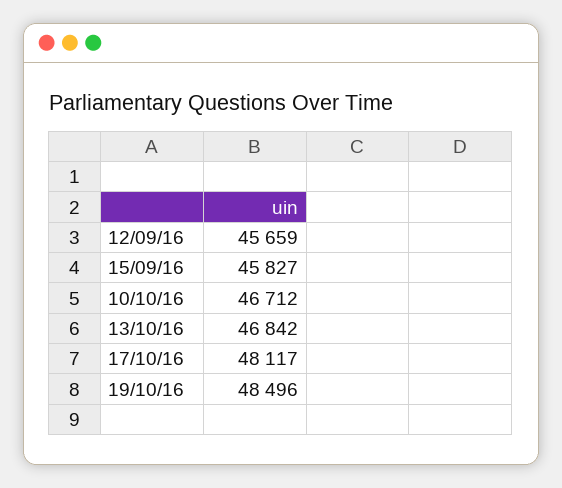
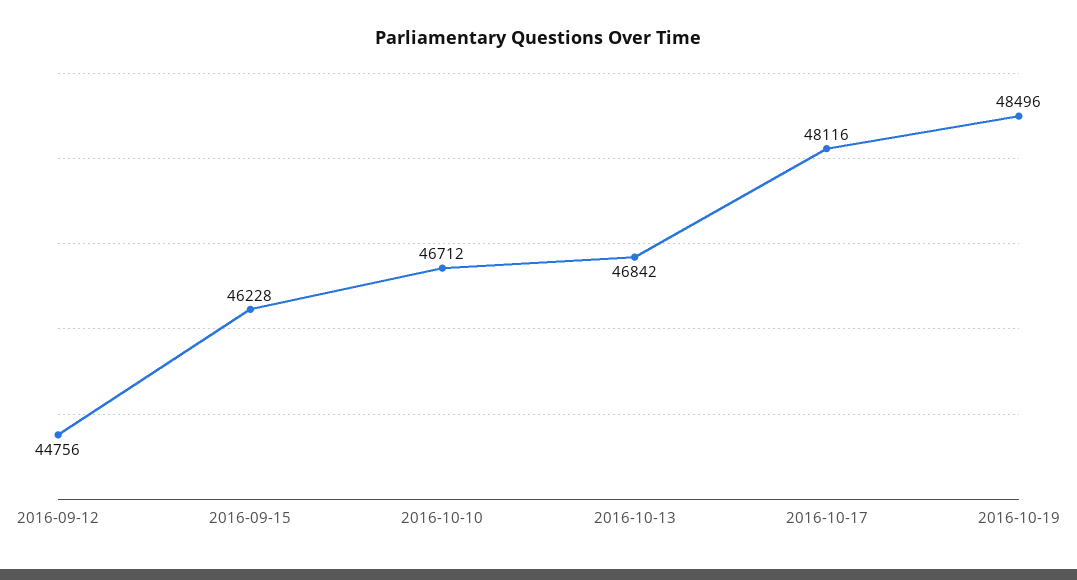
12/09/16: 45659 -> 44756
15/09/16: 45827 -> 46228
17/10/16: 48117 -> 48116

